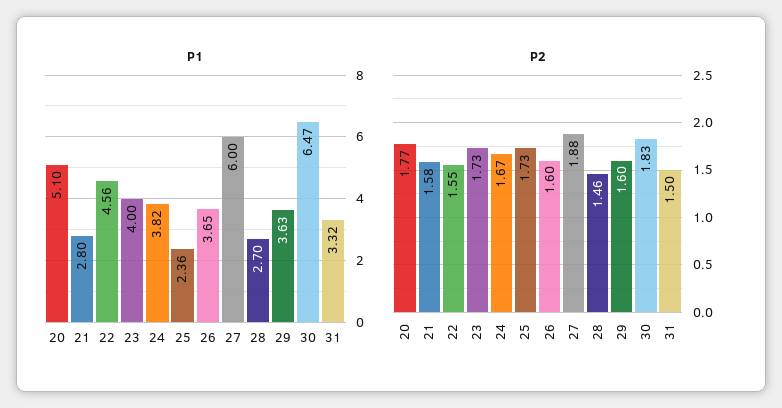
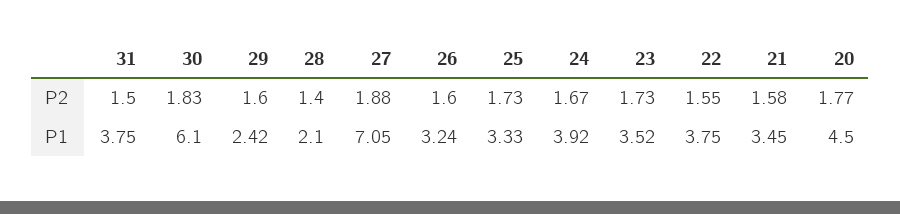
P1, 20: 5.1 -> 4.5
P1, 21: 2.8 -> 3.45
P1, 22: 4.56 -> 3.75
P1, 23: 4 -> 3.52
P1, 24: 3.82 -> 3.92
P1, 25: 2.36 -> 3.33
P1, 26: 3.65 -> 3.24
P1, 27: 6 -> 7.05
P1, 28: 2.7 -> 2.1
P1, 29: 3.63 -> 2.42
P1, 30: 6.47 -> 6.1
P1, 31: 3.32 -> 3.75
P2, 28: 1.46 -> 1.4

